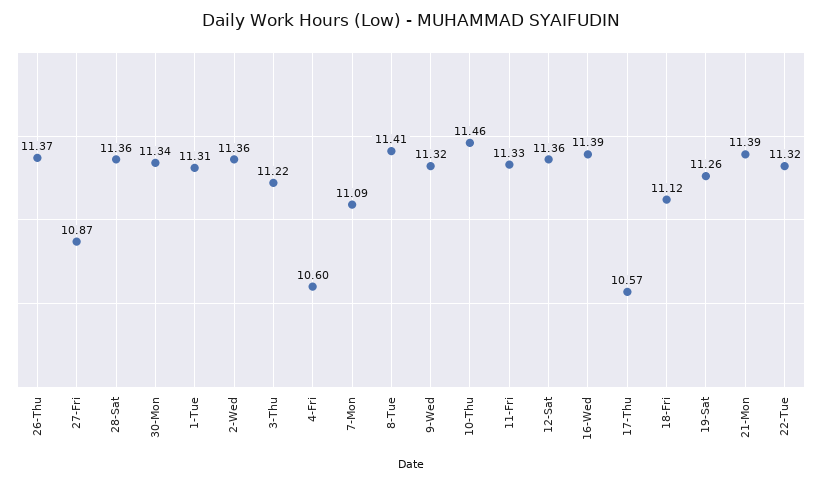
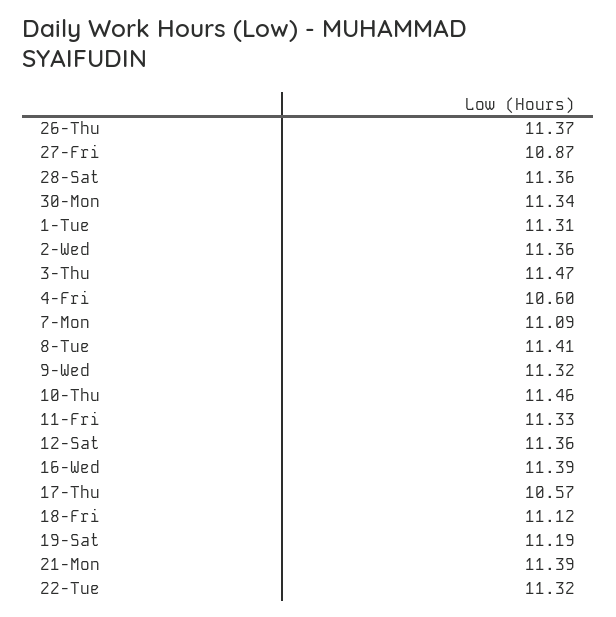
3-Thu: 11.22 -> 11.47
19-Sat: 11.26 -> 11.19

